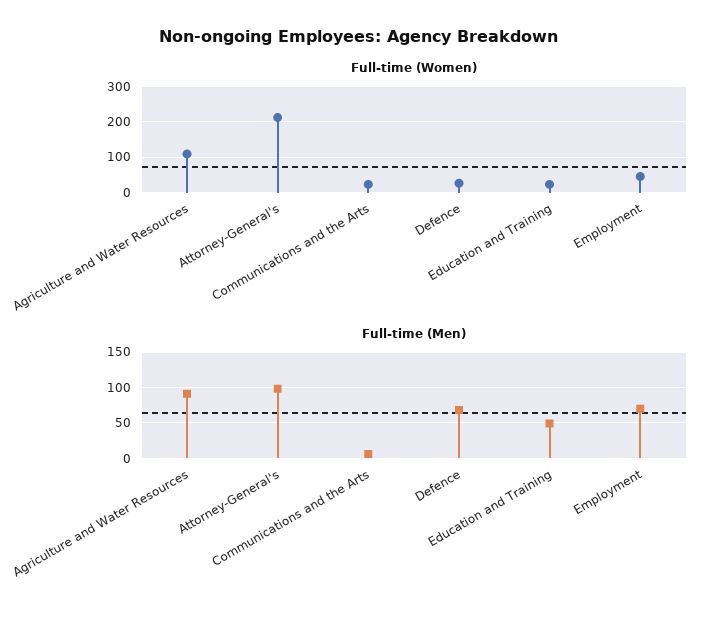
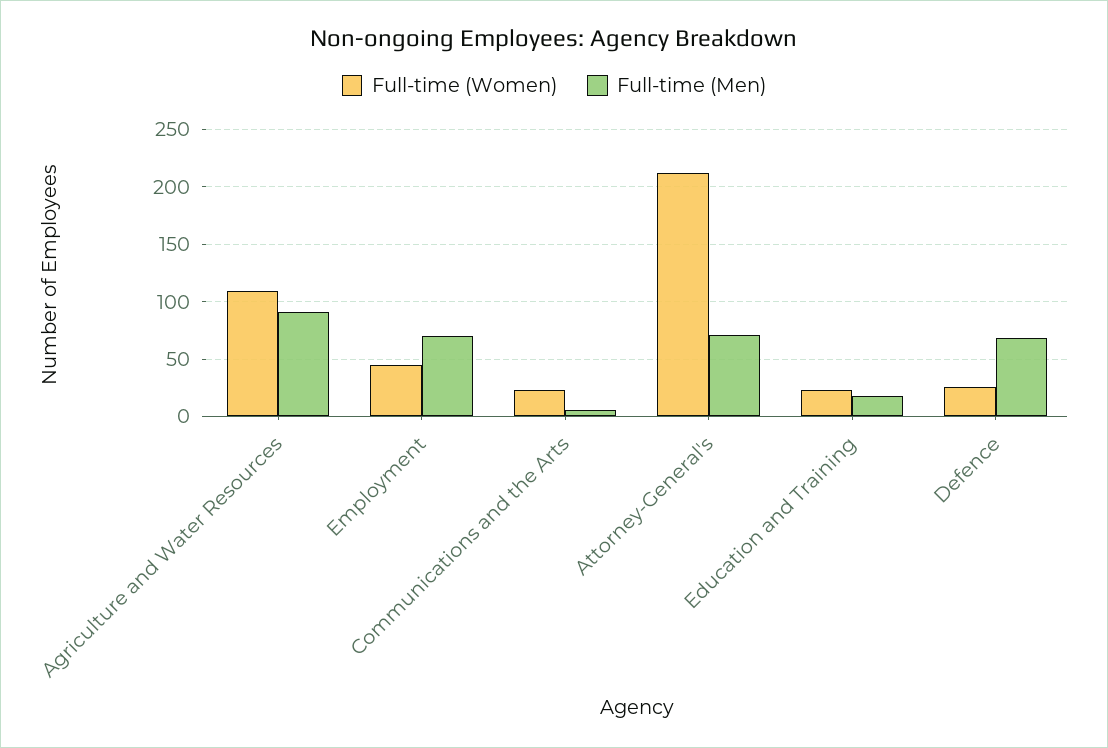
Full-time (Men), Attorney-General's: 100 -> 70
Full-time (Men), Education and Training: 50 -> 20

